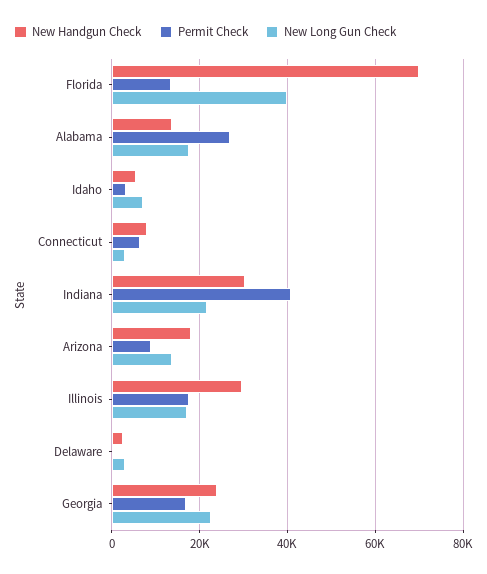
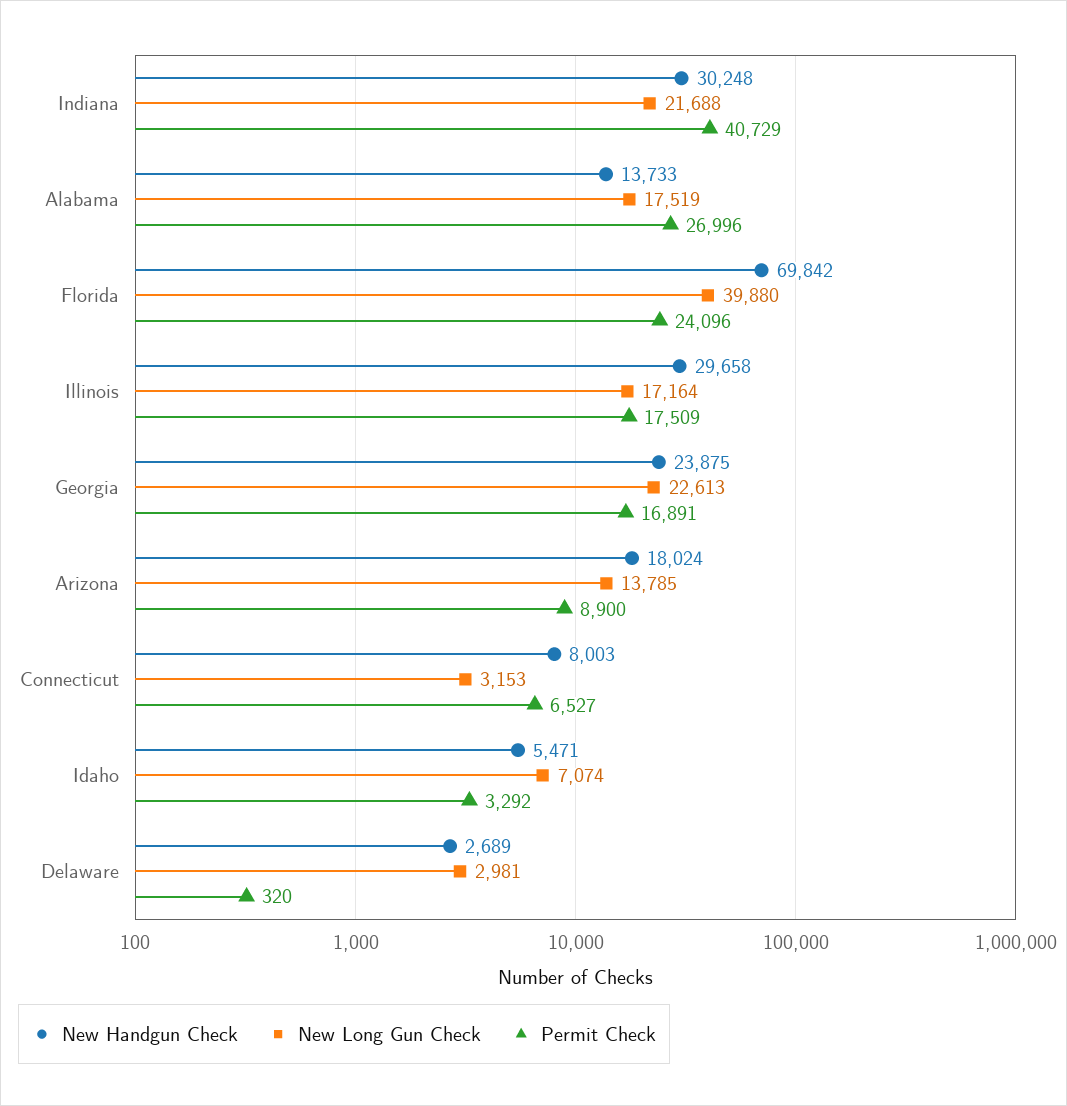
Permit Check, Florida: 14000 -> 24096

